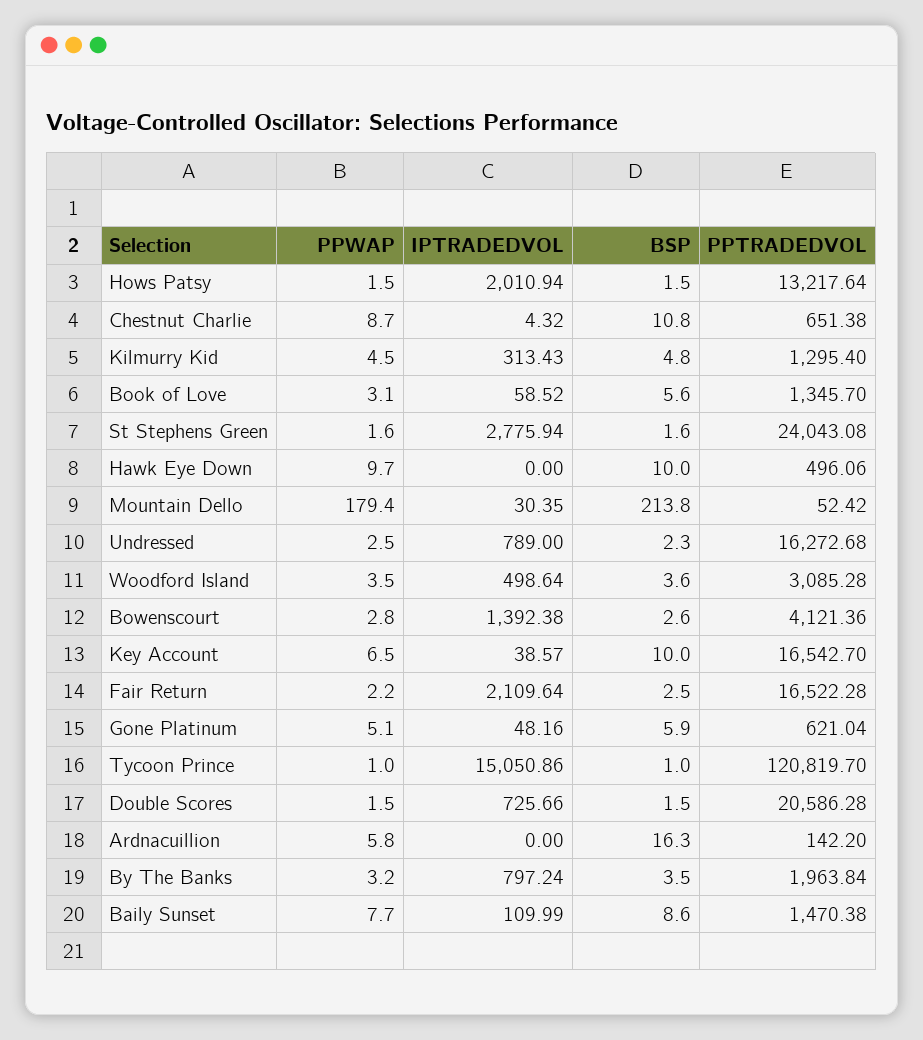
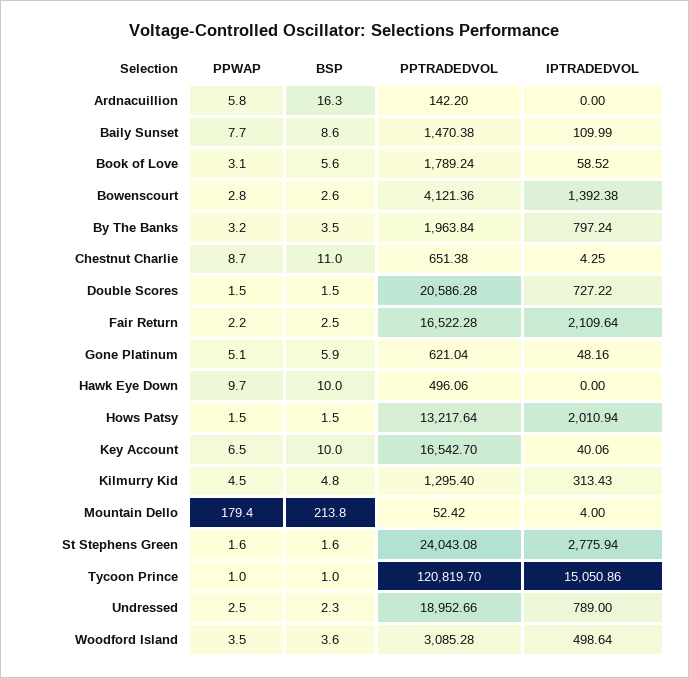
IPTRADEDVOL, Chestnut Charlie: 4.32 -> 4.25
BSP, Chestnut Charlie: 10.8 -> 11
PPTRADEDVOL, Book of Love: 1345.7 -> 1789.24
IPTRADEDVOL, Mountain Dello: 30.35 -> 4
PPTRADEDVOL, Undressed: 16272.68 -> 18952.66
IPTRADEDVOL, Key Account: 38.57 -> 40.06
IPTRADEDVOL, Double Scores: 725.66 -> 727.22

